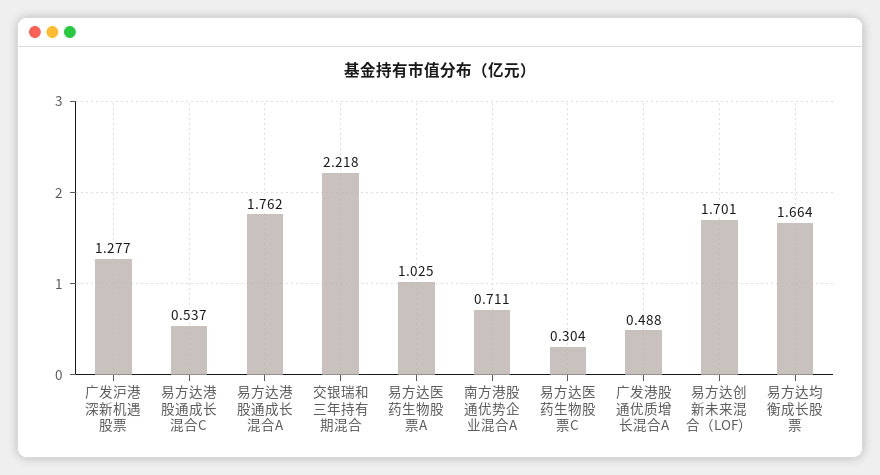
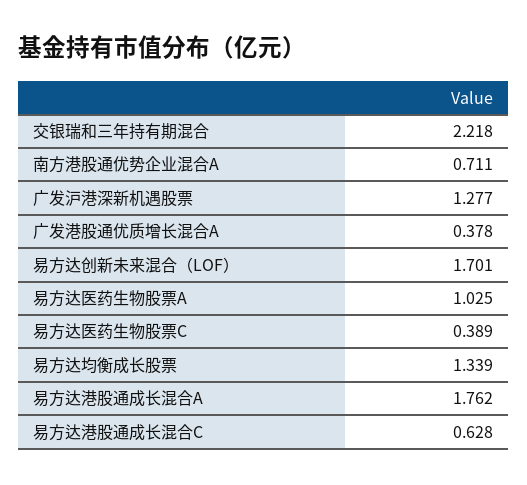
易方达港股通成长混合C: 0.537 -> 0.628
易方达医药生物股票C: 0.304 -> 0.389
广发港股通优质增长混合A: 0.488 -> 0.378
易方达均衡成长股票: 1.664 -> 1.339

